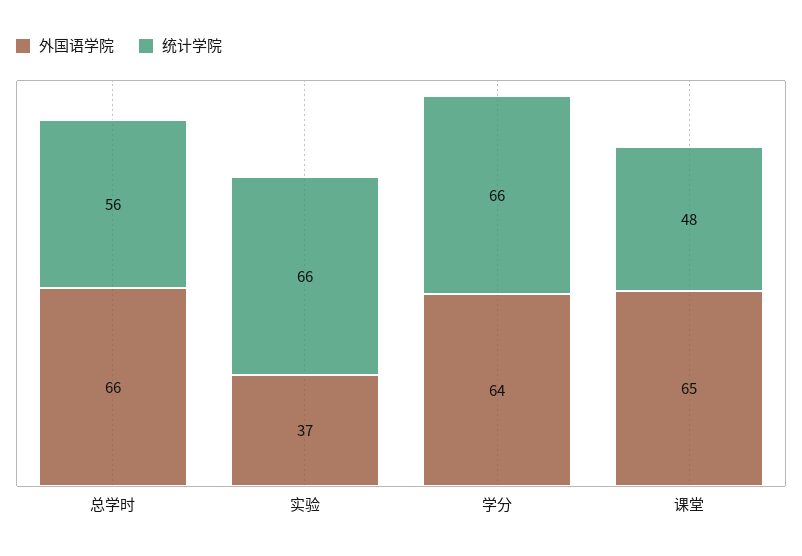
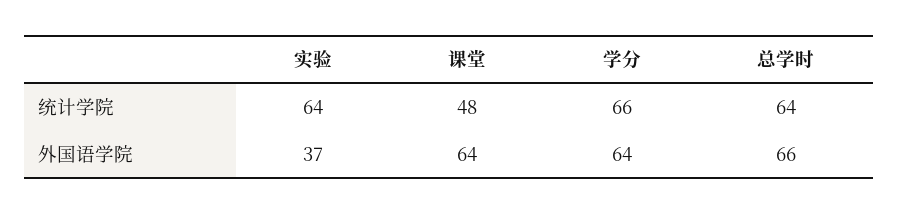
统计学院, 总学时: 56 -> 64
统计学院, 实验: 66 -> 64
外国语学院, 课堂: 65 -> 64

